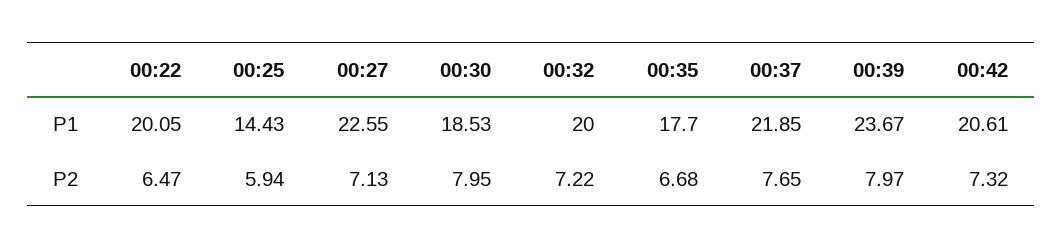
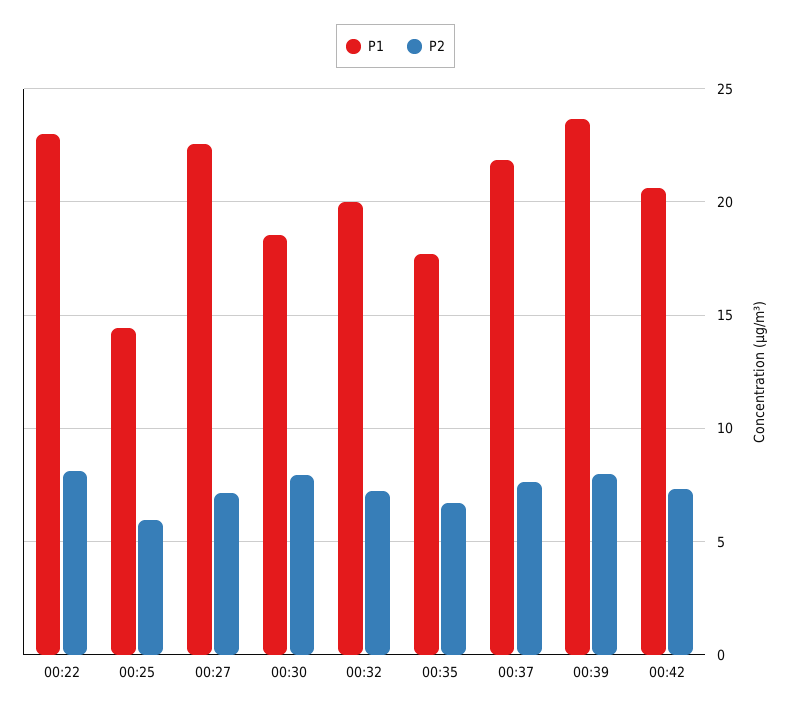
P1, 00:22: 20.05 -> 23
P2, 00:22: 6.47 -> 8

